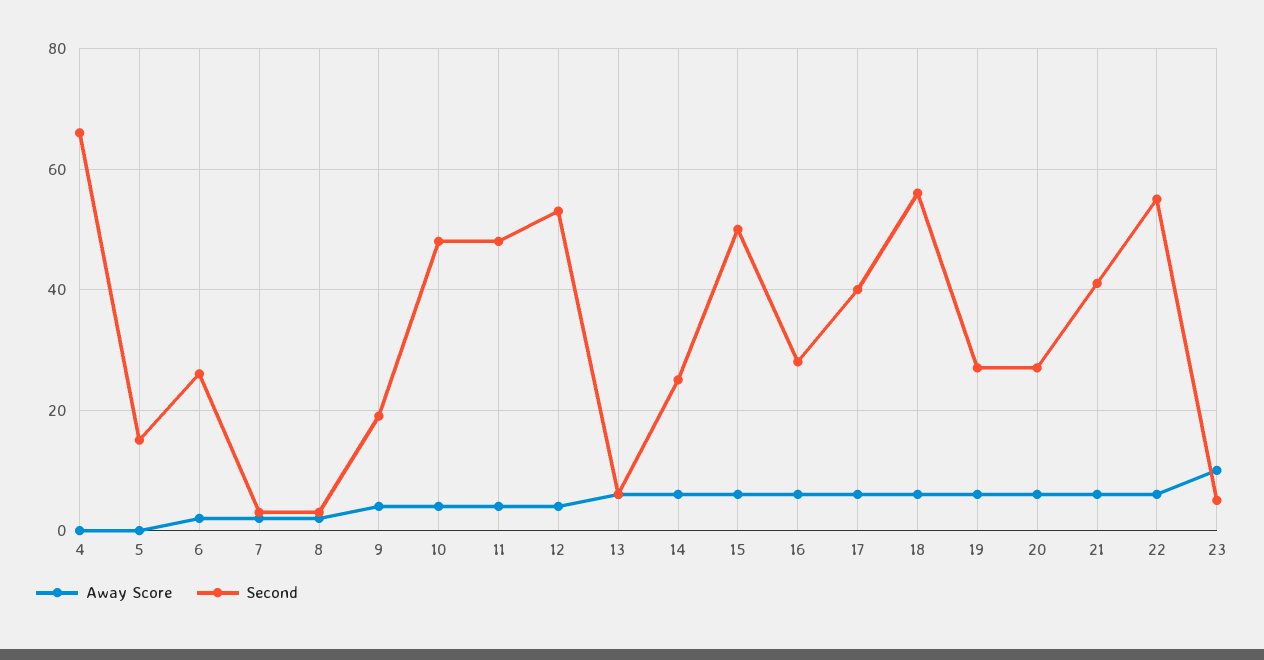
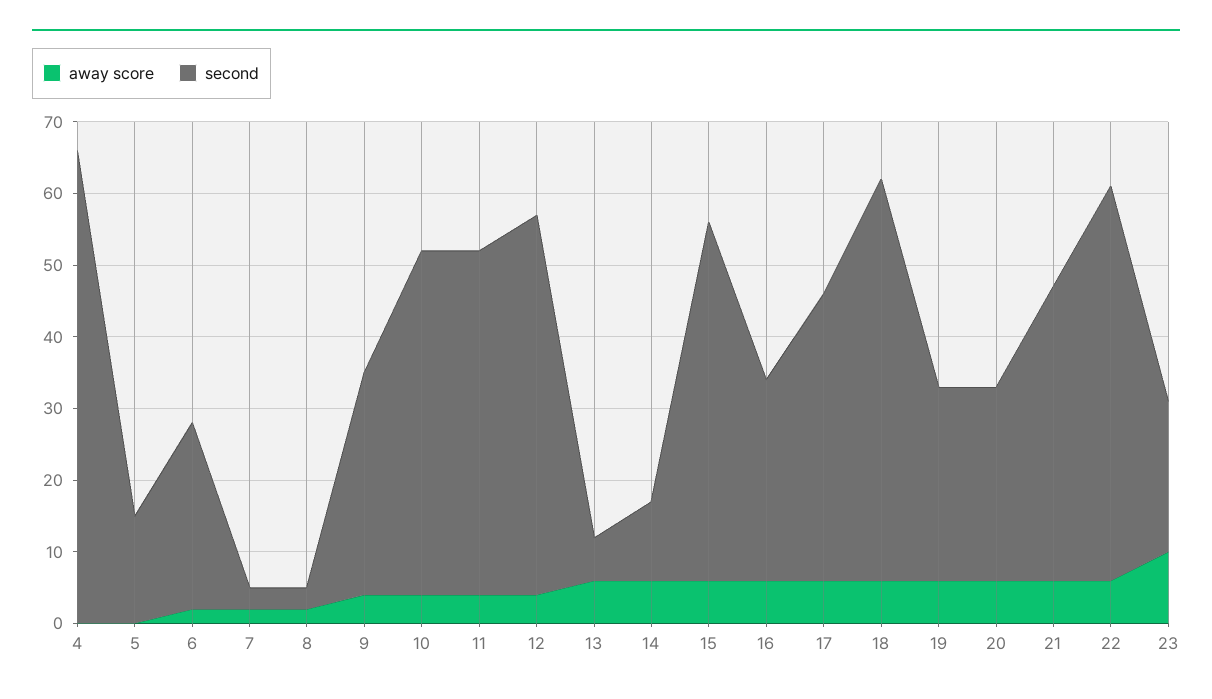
Second, 9: 20 -> 30
Second, 14: 25 -> 10
Second, 23: 5 -> 20

